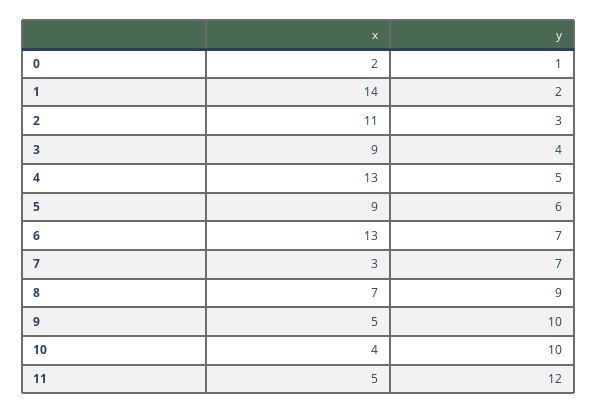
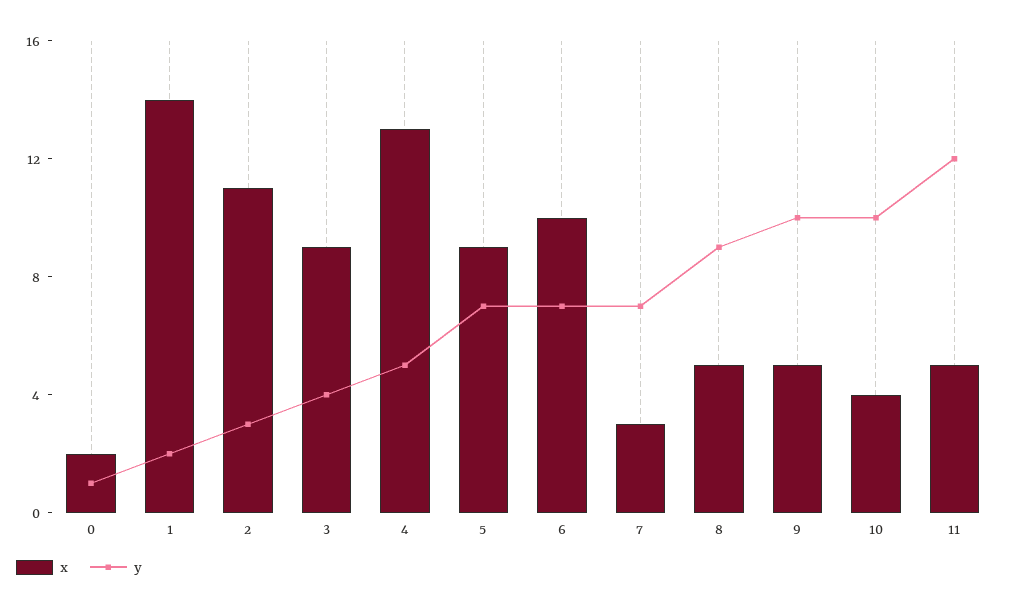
y, 5: 6 -> 7
x, 6: 13 -> 10
x, 8: 7 -> 5

